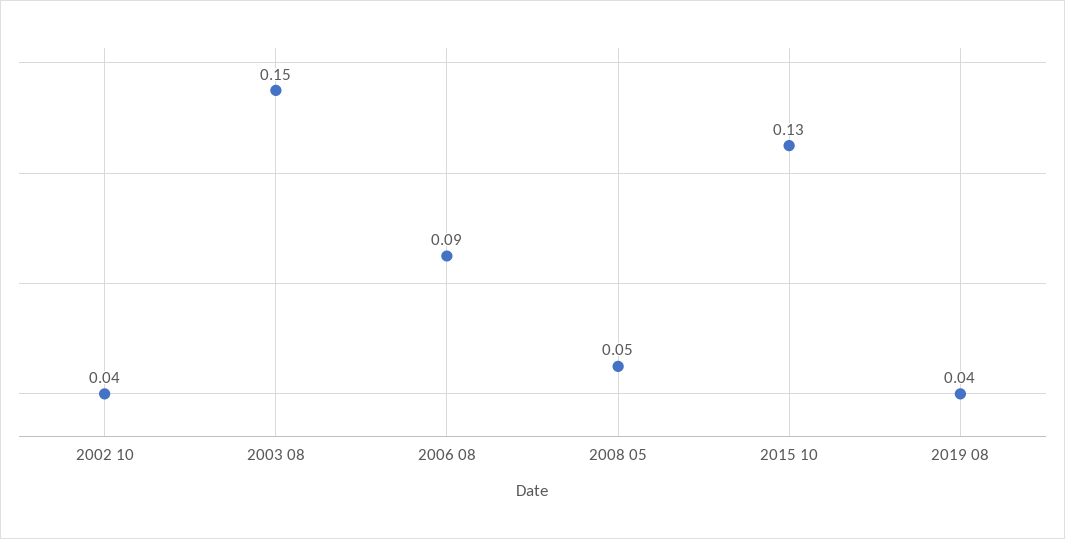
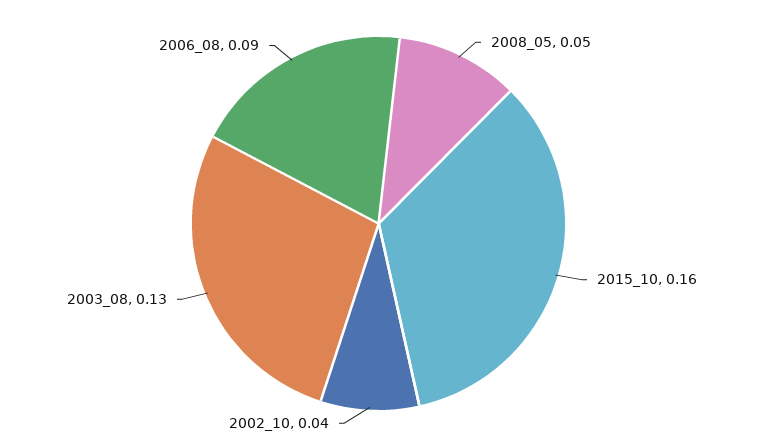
2003 08: 0.15 -> 0.13
2015 10: 0.13 -> 0.16
2019 08: 0.04 -> none

